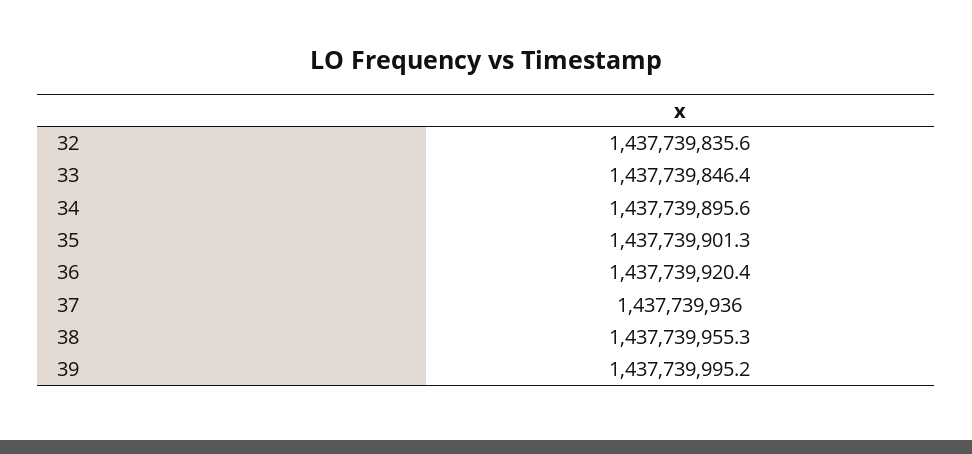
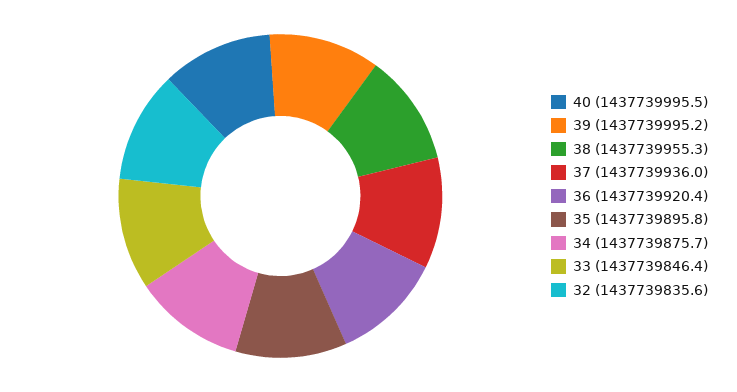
34: 1437739895.6 -> 1437739875.7
35: 1437739901.3 -> 1437739895.8
40: none -> 1437739995.5

